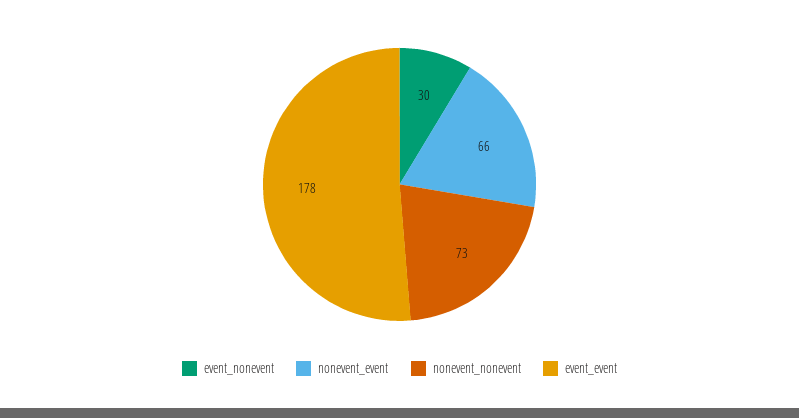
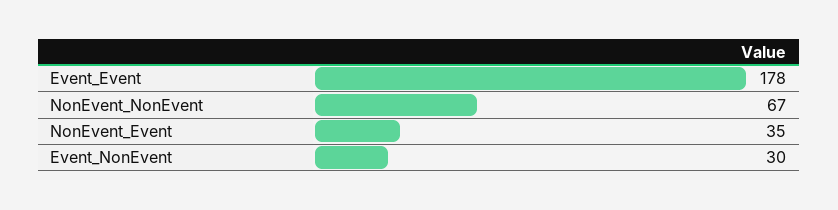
nonevent_event: 66 -> 35
nonevent_nonevent: 73 -> 67

